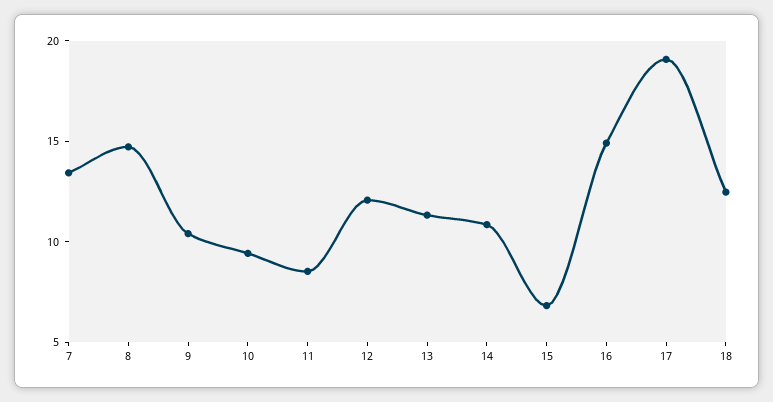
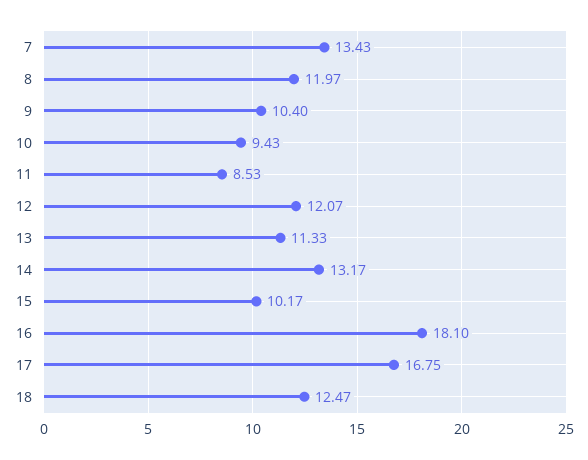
8: 15 -> 11.97
14: 11 -> 13.17
15: 7 -> 10.17
16: 15 -> 18.1
17: 19 -> 16.75

